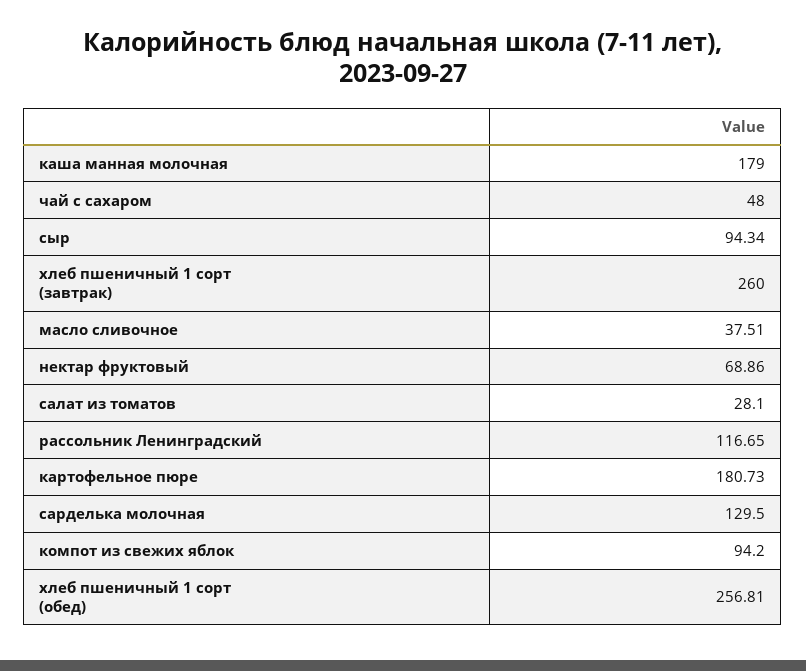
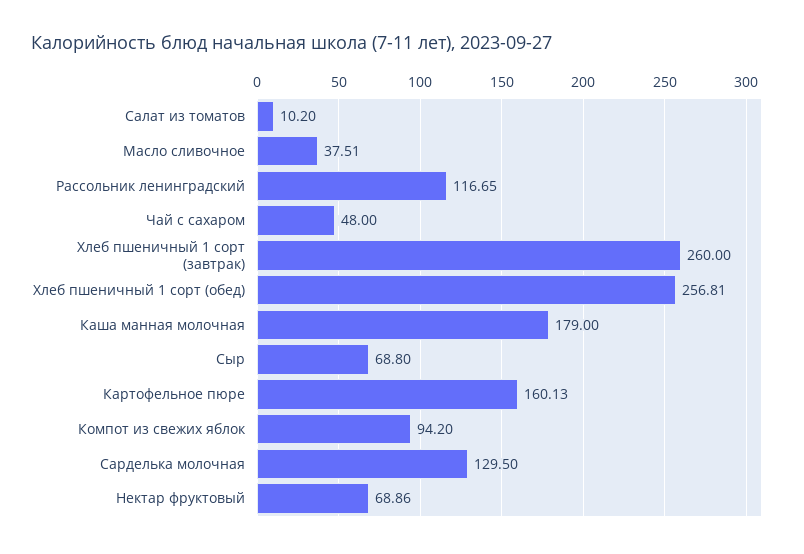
сыр: 94.34 -> 68.8
салат из томатов: 28.1 -> 10.2
картофельное пюре: 180.73 -> 160.13

